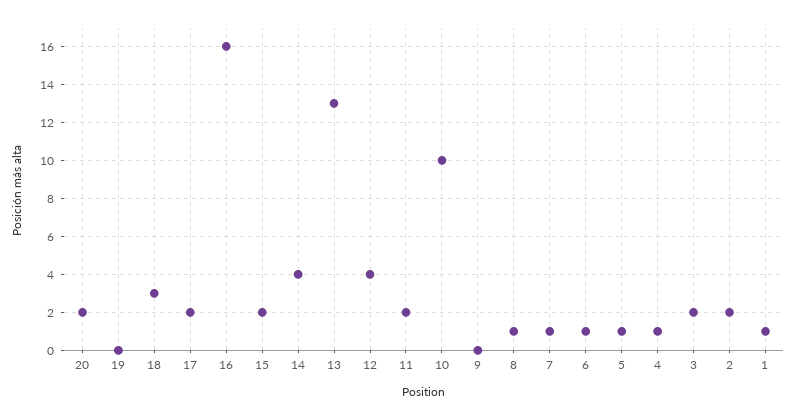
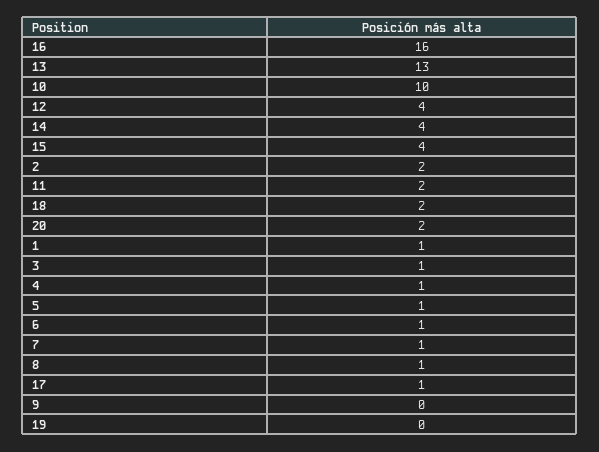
18: 3 -> 2
17: 2 -> 1
15: 2 -> 4
3: 2 -> 1

